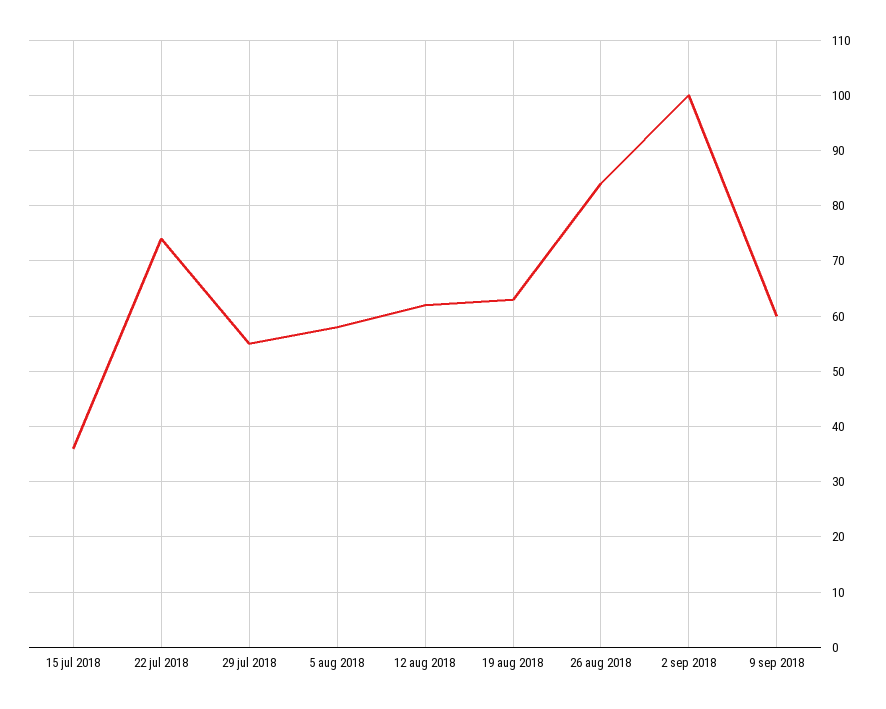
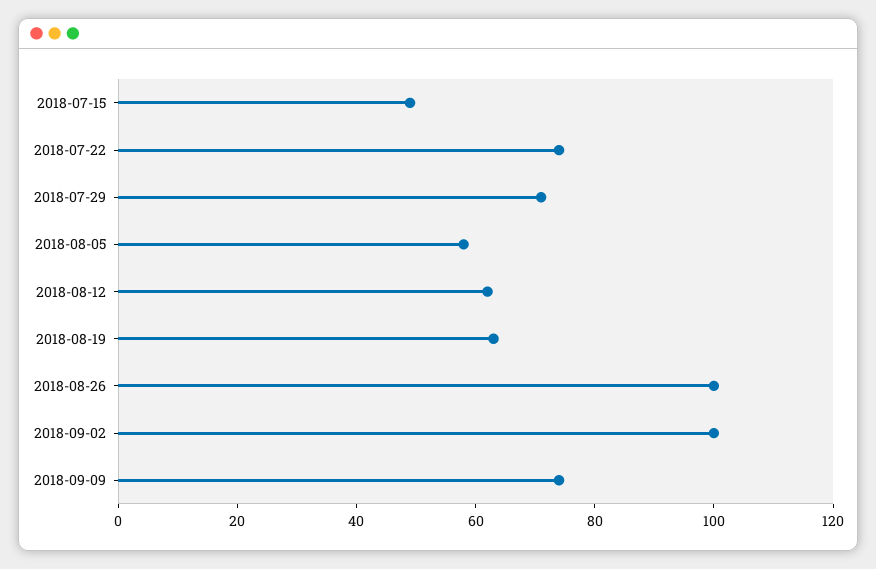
15 jul 2018: 35 -> 50
29 jul 2018: 55 -> 70
26 aug 2018: 85 -> 100
9 sep 2018: 60 -> 75

